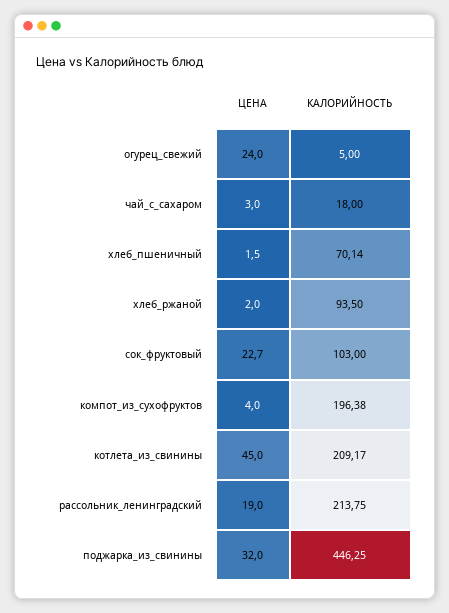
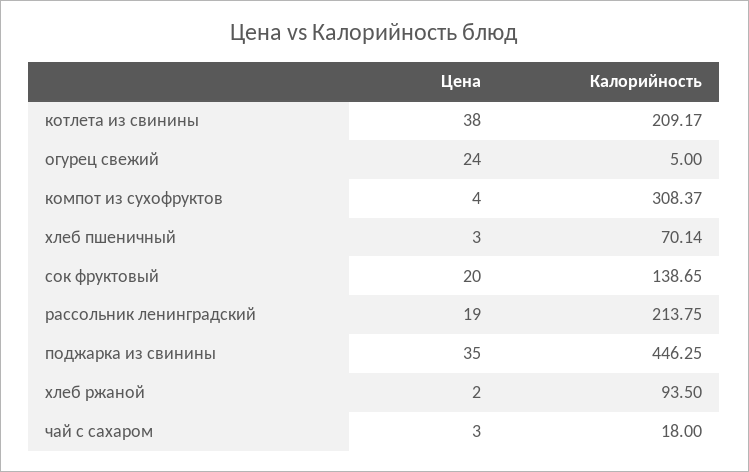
ЦЕНА, хлеб_пшеничный: 1.5 -> 3
ЦЕНА, сок_фруктовый: 22.7 -> 20
КАЛОРИЙНОСТЬ, сок_фруктовый: 103 -> 138.65
КАЛОРИЙНОСТЬ, компот_из_сухофруктов: 196.38 -> 308.37
ЦЕНА, котлета_из_свинины: 45 -> 38
ЦЕНА, поджарка_из_свинины: 32 -> 35

